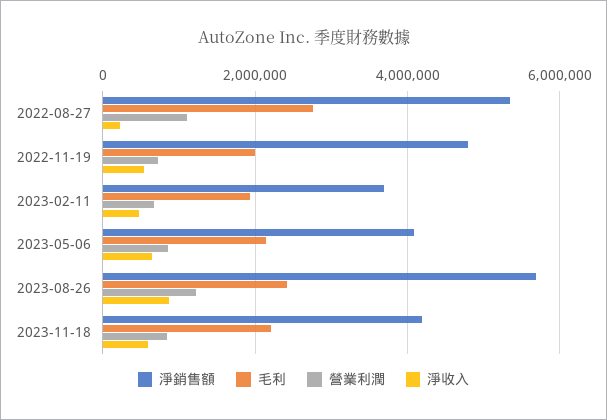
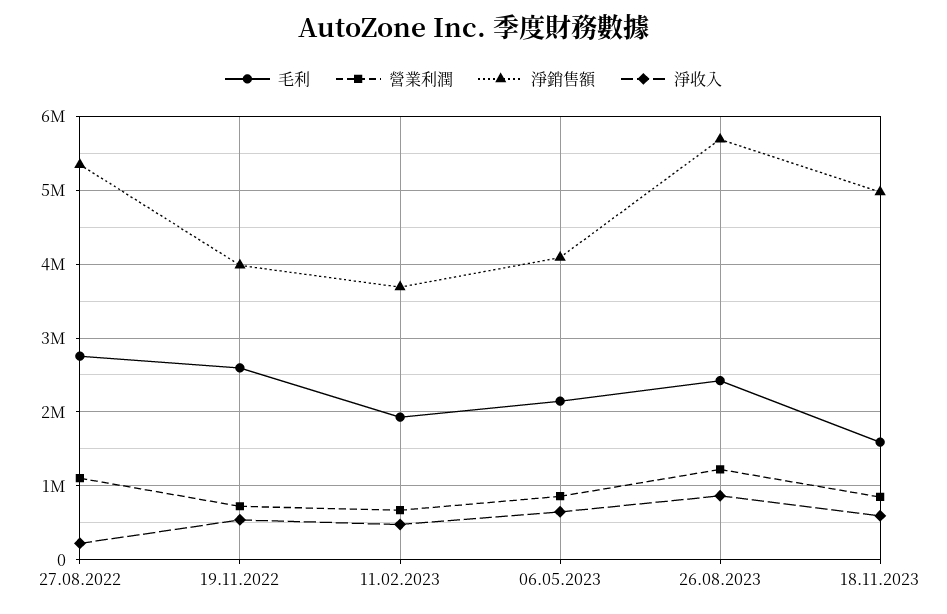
淨銷售額, 2022-11-19: 4800000 -> 4000000
毛利, 2022-11-19: 2000000 -> 2600000
淨銷售額, 2023-11-18: 4200000 -> 5000000
毛利, 2023-11-18: 2200000 -> 1600000

